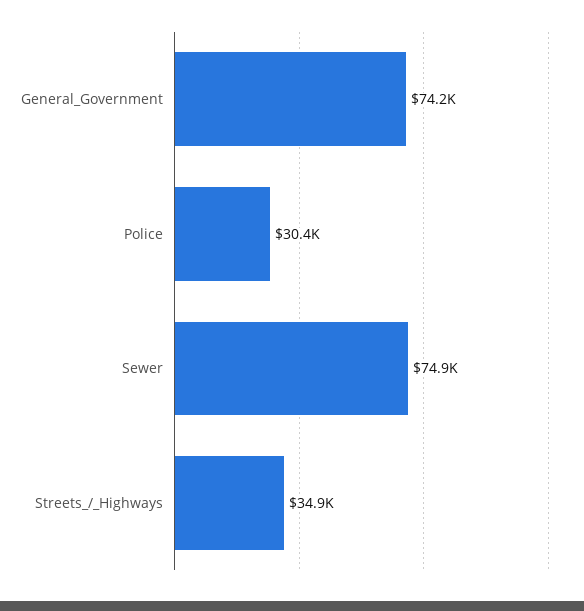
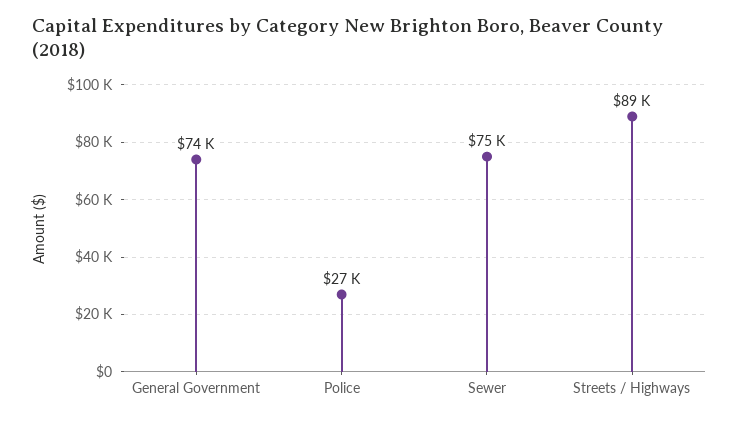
Police: 30400 -> 27000
Streets_/_Highways: 34900 -> 89000

